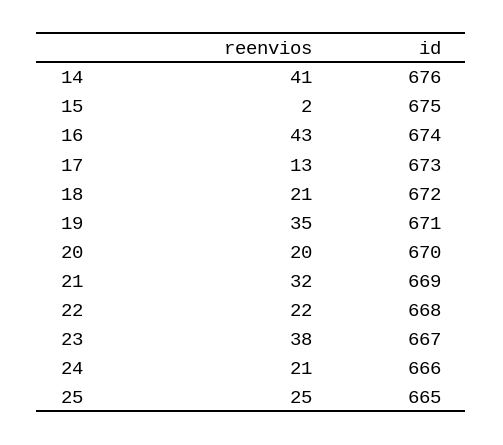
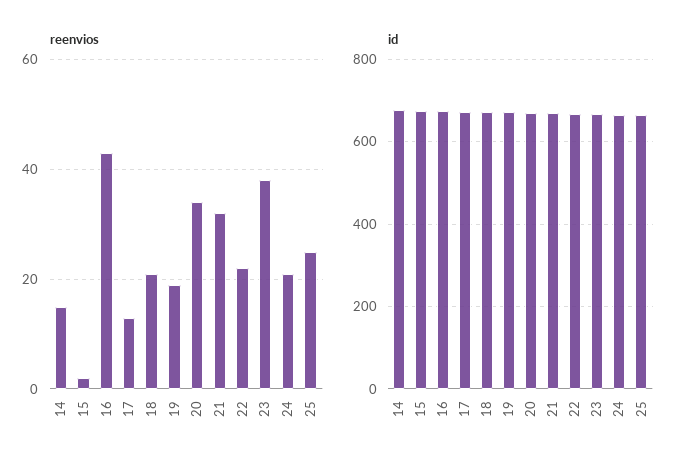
reenvios, 14: 41 -> 15
reenvios, 19: 35 -> 20
reenvios, 20: 20 -> 35

